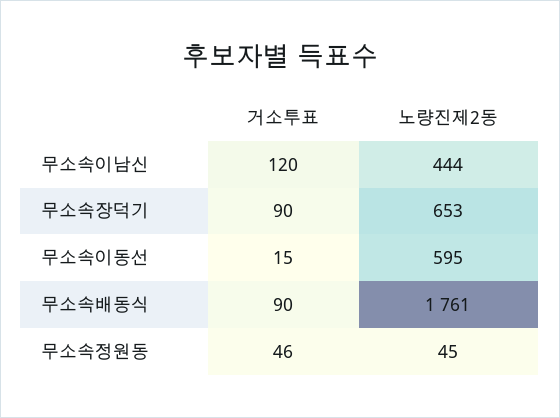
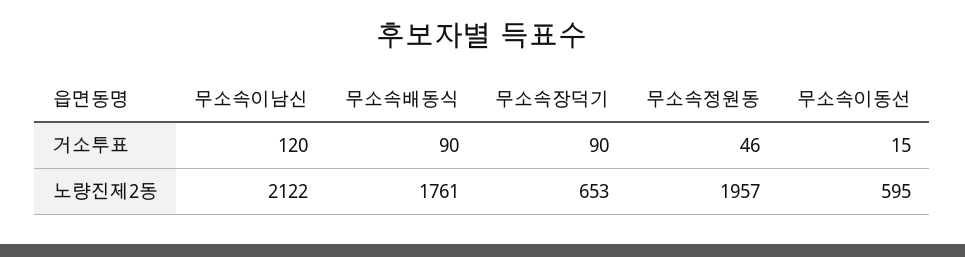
노량진제2동, 무소속이남신: 444 -> 2122
노량진제2동, 무소속정원동: 45 -> 1957

